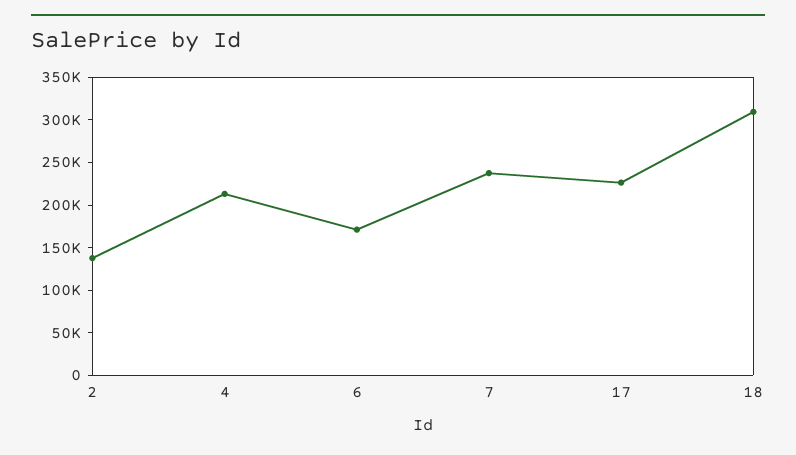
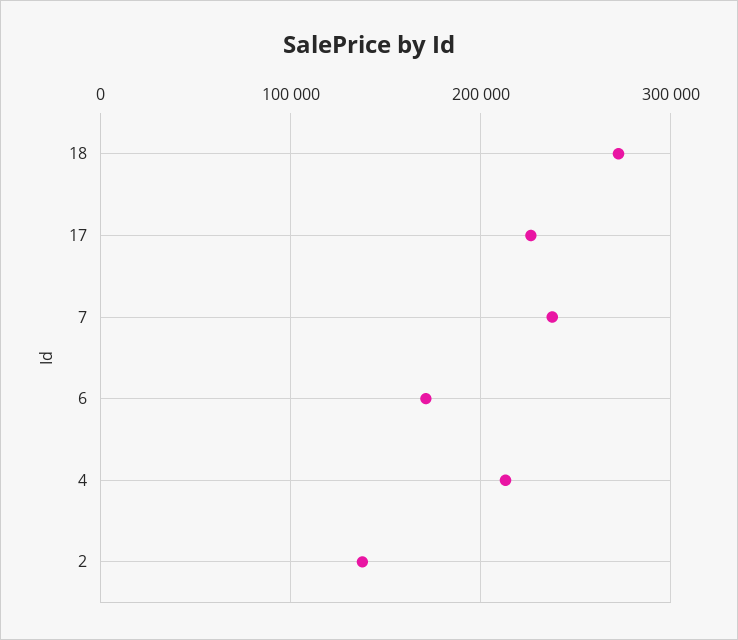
18: 310000 -> 270000

